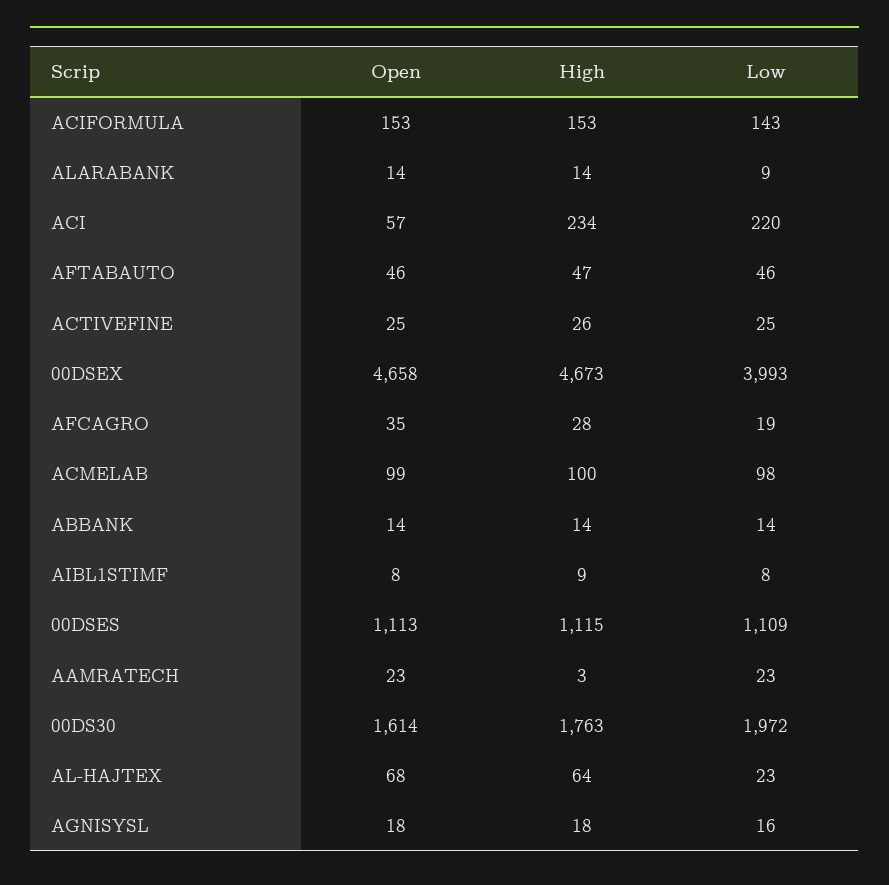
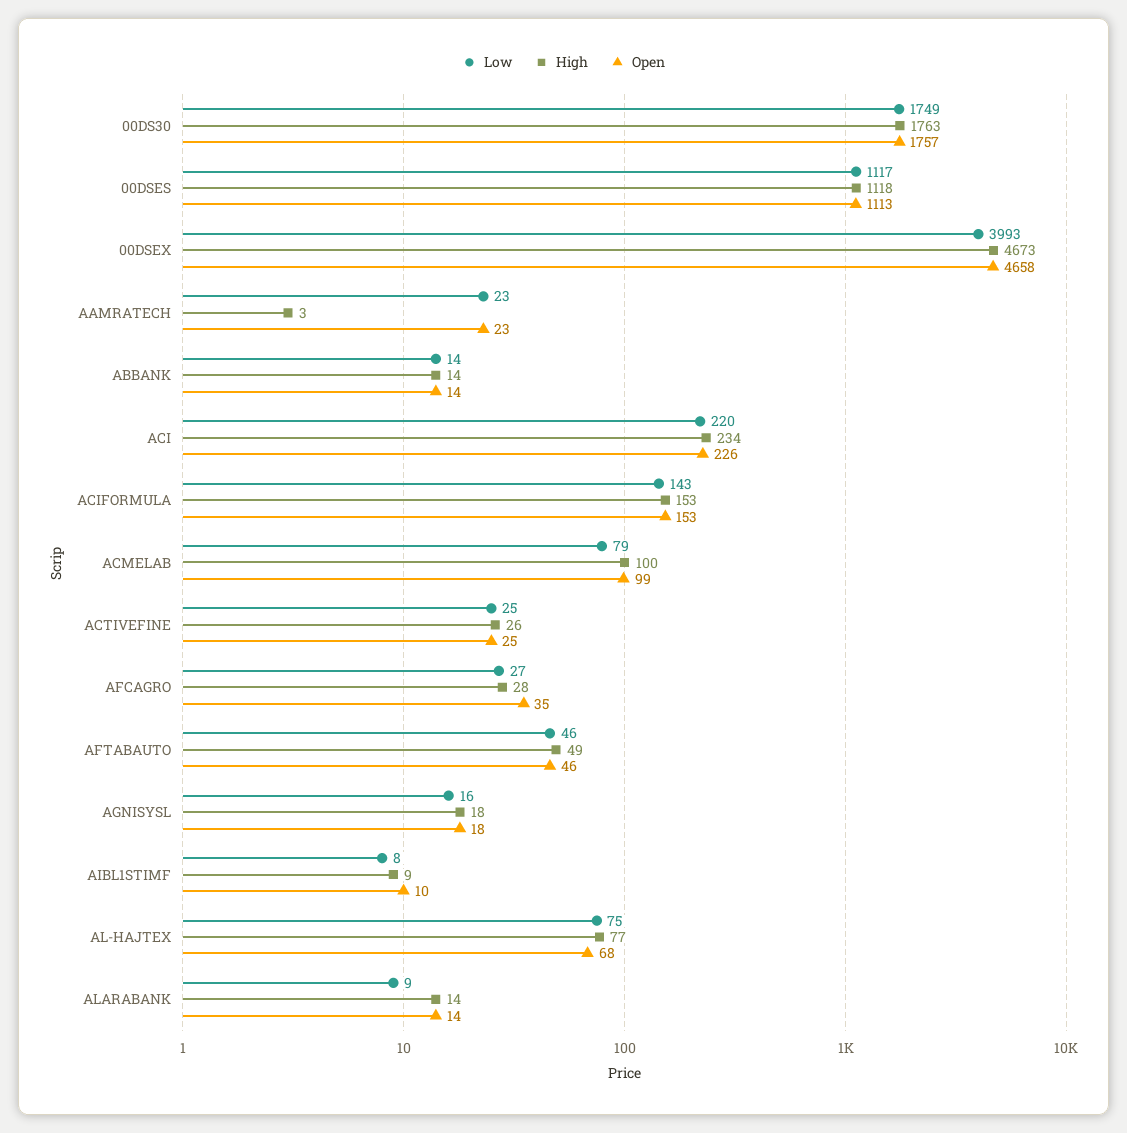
Open, ACI: 57 -> 226
High, AFTABAUTO: 47 -> 49
Low, AFCAGRO: 19 -> 27
Low, ACMELAB: 98 -> 79
Open, AIBL1STIMF: 8 -> 10
High, 00DSES: 1115 -> 1118
Low, 00DSES: 1109 -> 1117
Open, 00DS30: 1614 -> 1757
Low, 00DS30: 1972 -> 1749
High, AL-HAJTEX: 64 -> 77
Low, AL-HAJTEX: 23 -> 75

